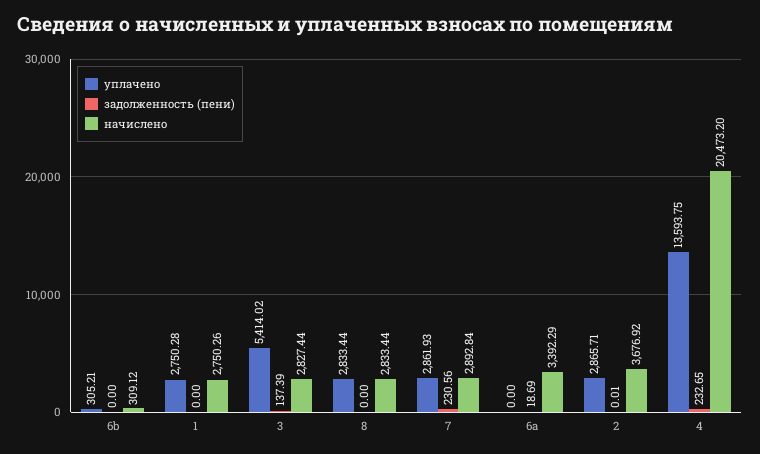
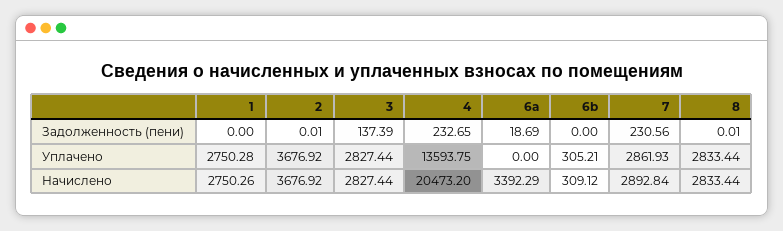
уплачено, 3: 5414.02 -> 2827.44
задолженность (пени), 8: 0 -> 0.01
уплачено, 2: 2865.71 -> 3676.92

